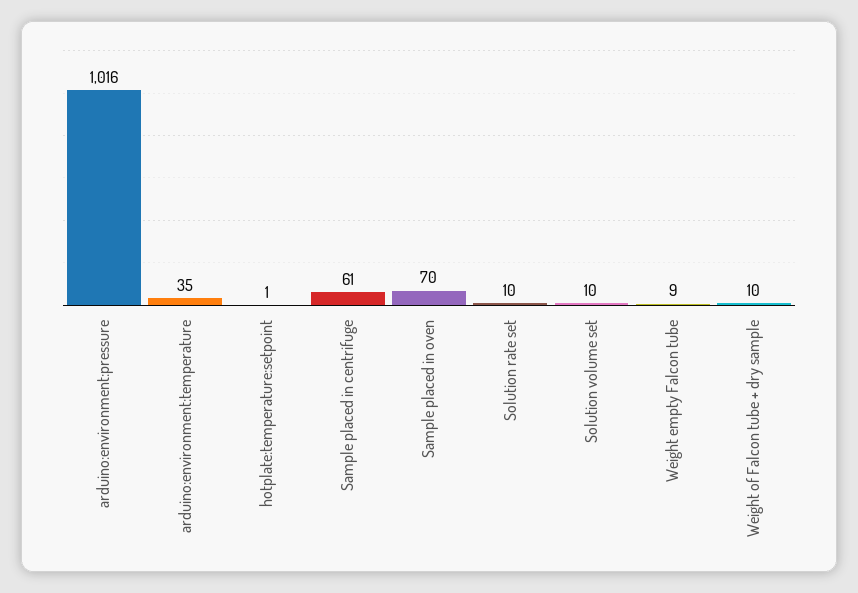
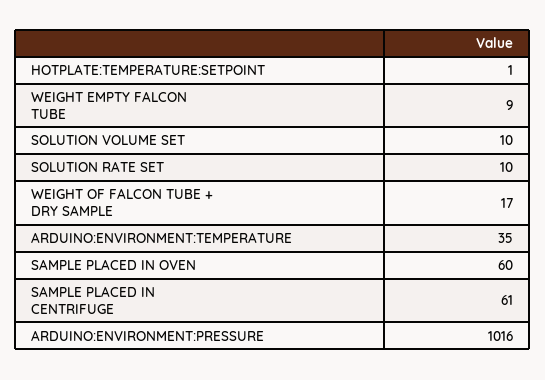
Sample placed in oven: 70 -> 60
Weight of Falcon tube + dry sample: 10 -> 17

